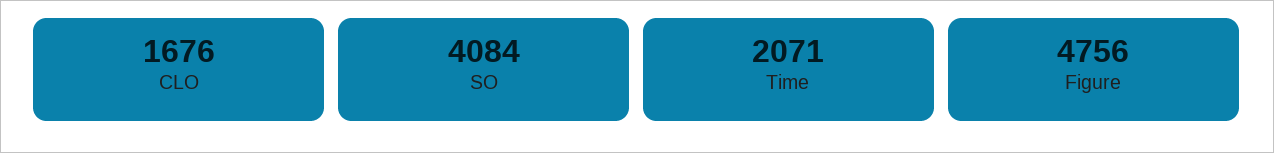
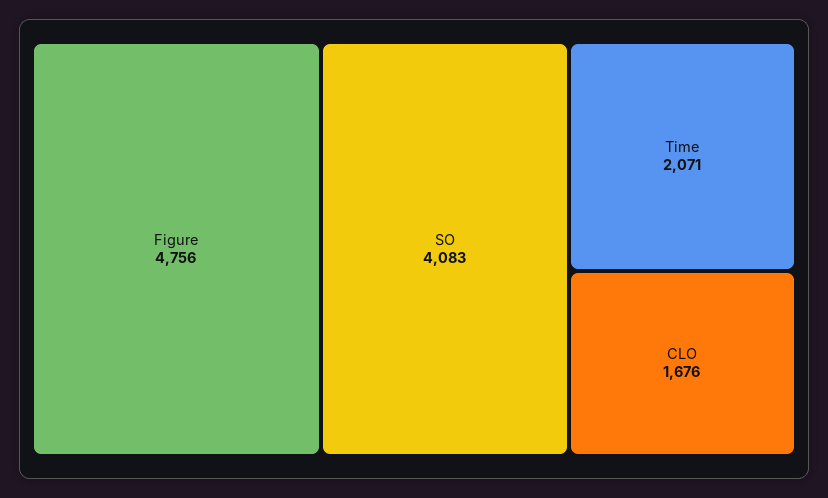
SO: 4084 -> 4083

